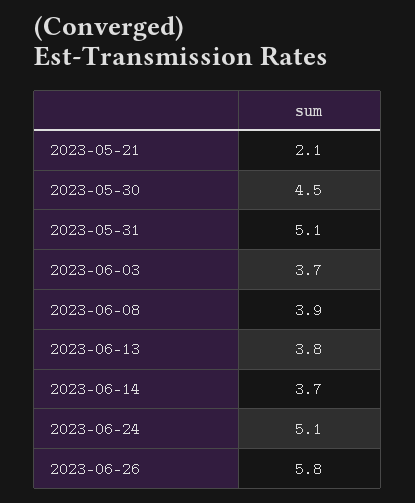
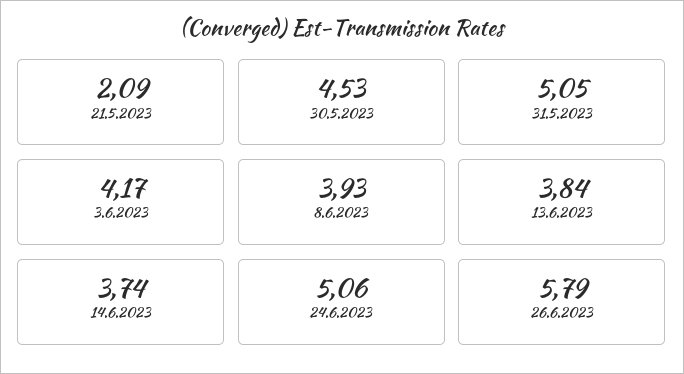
2023-06-03: 3.7 -> 4.17

